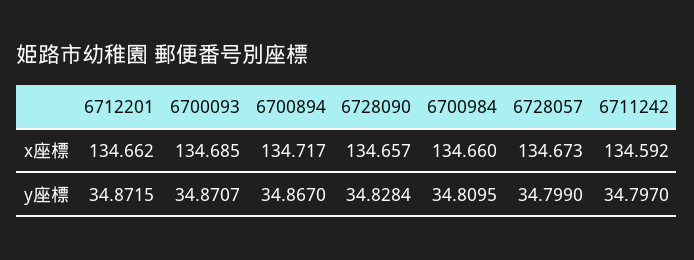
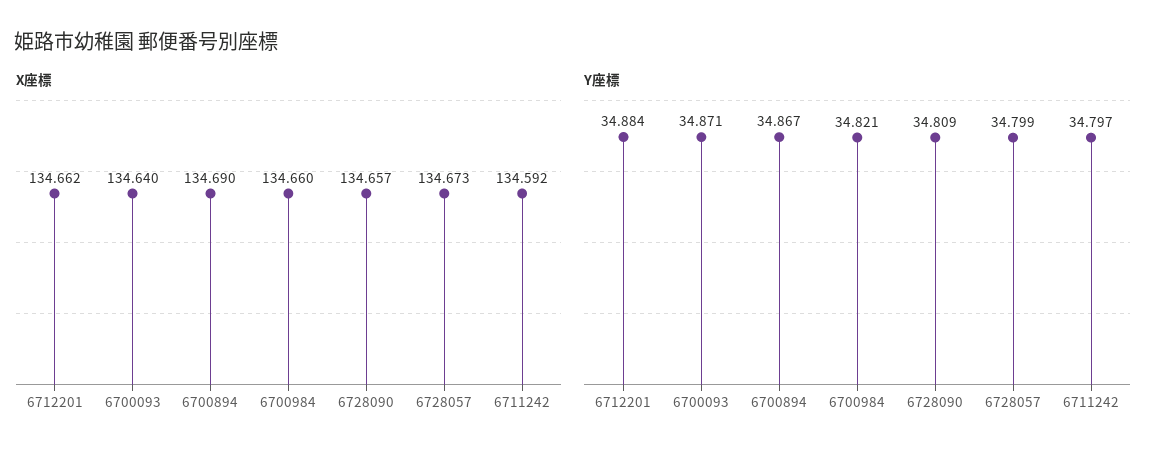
x座標, 6700093: 134.685 -> 134.64
x座標, 6700894: 134.717 -> 134.69
y座標, 6712201: 34.8715 -> 34.884
y座標, 6728090: 34.8284 -> 34.809
y座標, 6700984: 34.8095 -> 34.821

